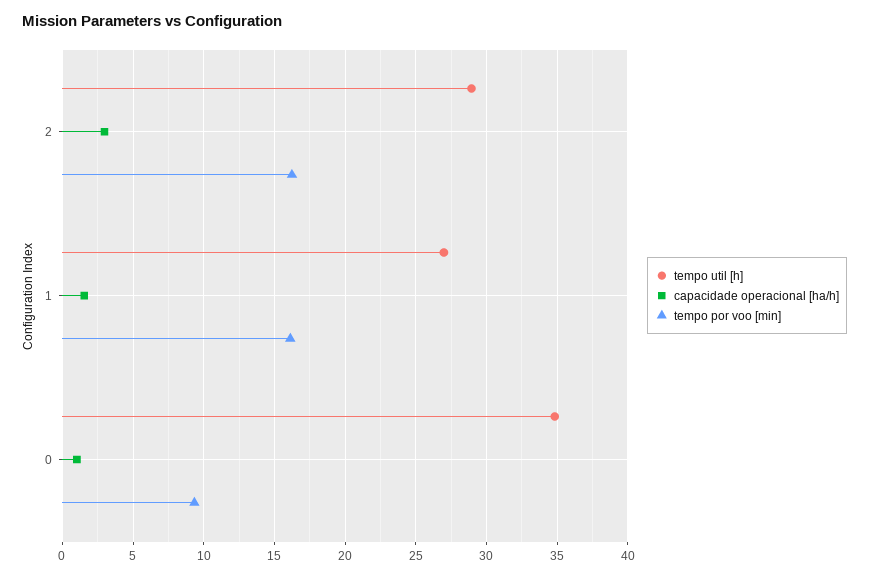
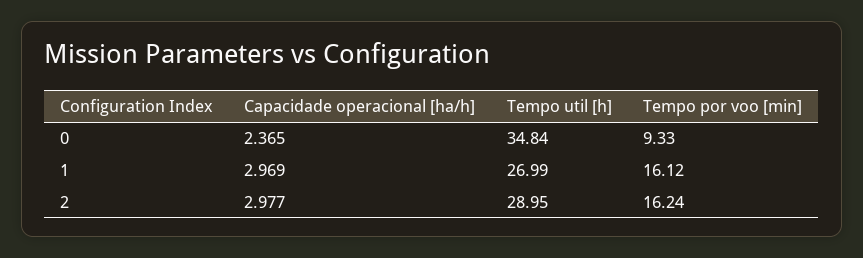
capacidade operacional [ha/h], 1: 1.5 -> 2.969
capacidade operacional [ha/h], 0: 1 -> 2.365

